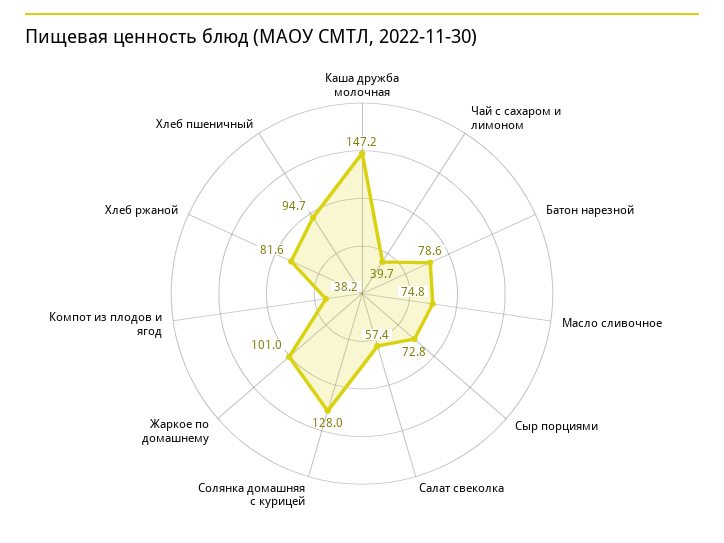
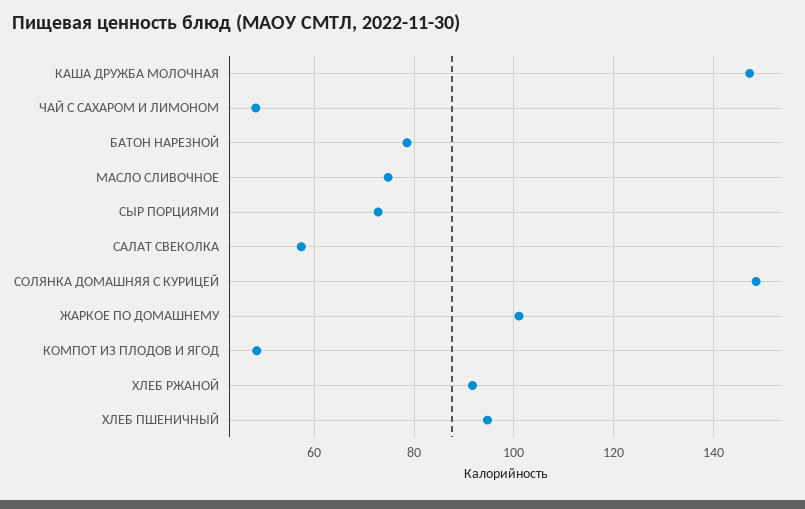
Чай с сахаром и лимоном: 39.7 -> 48
Солянка домашняя с курицей: 128 -> 148
Компот из плодов и ягод: 38.2 -> 48
Хлеб ржаной: 81.6 -> 92

